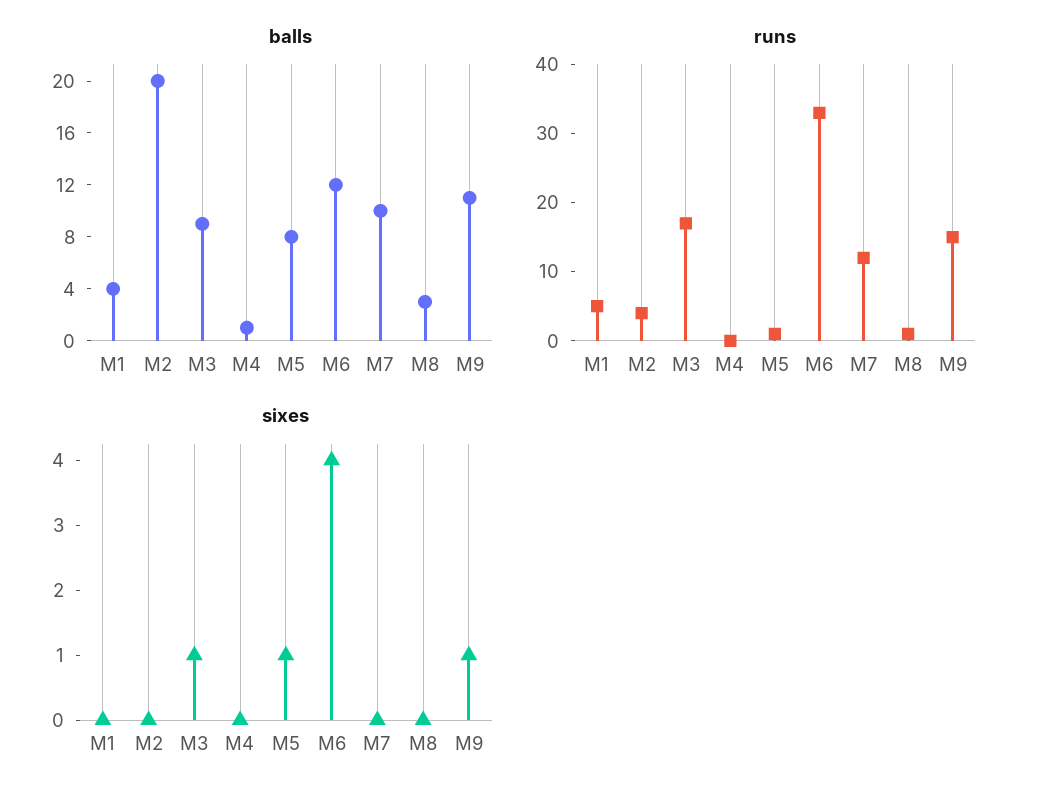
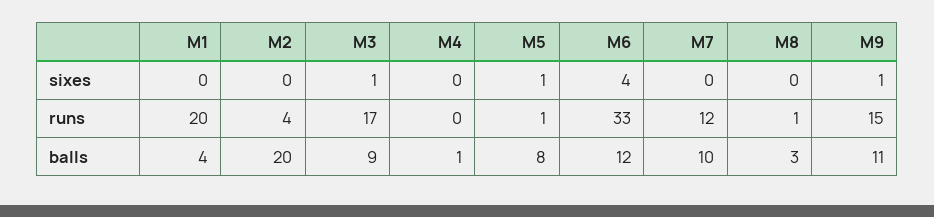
runs, M1: 5 -> 20

